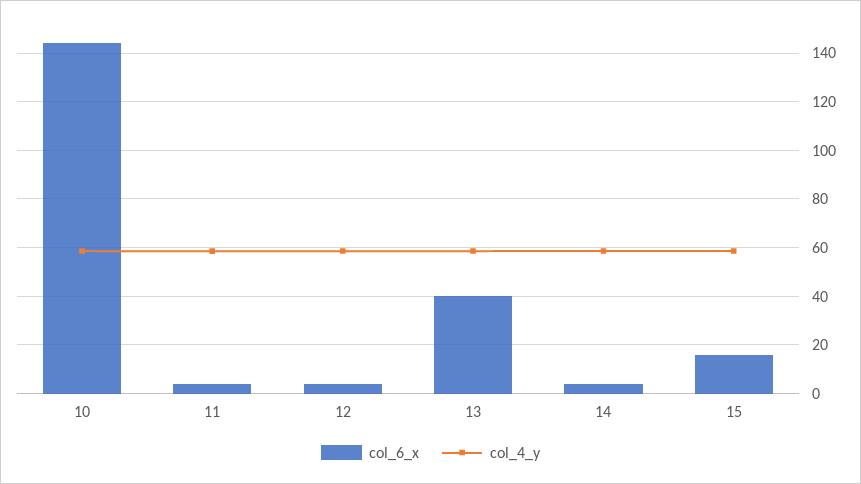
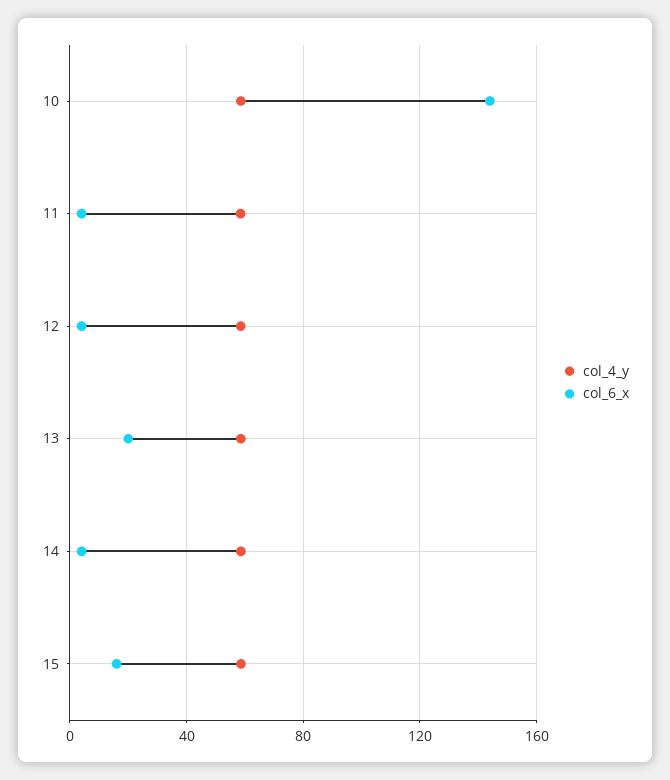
col_6_x, 13: 40 -> 20

